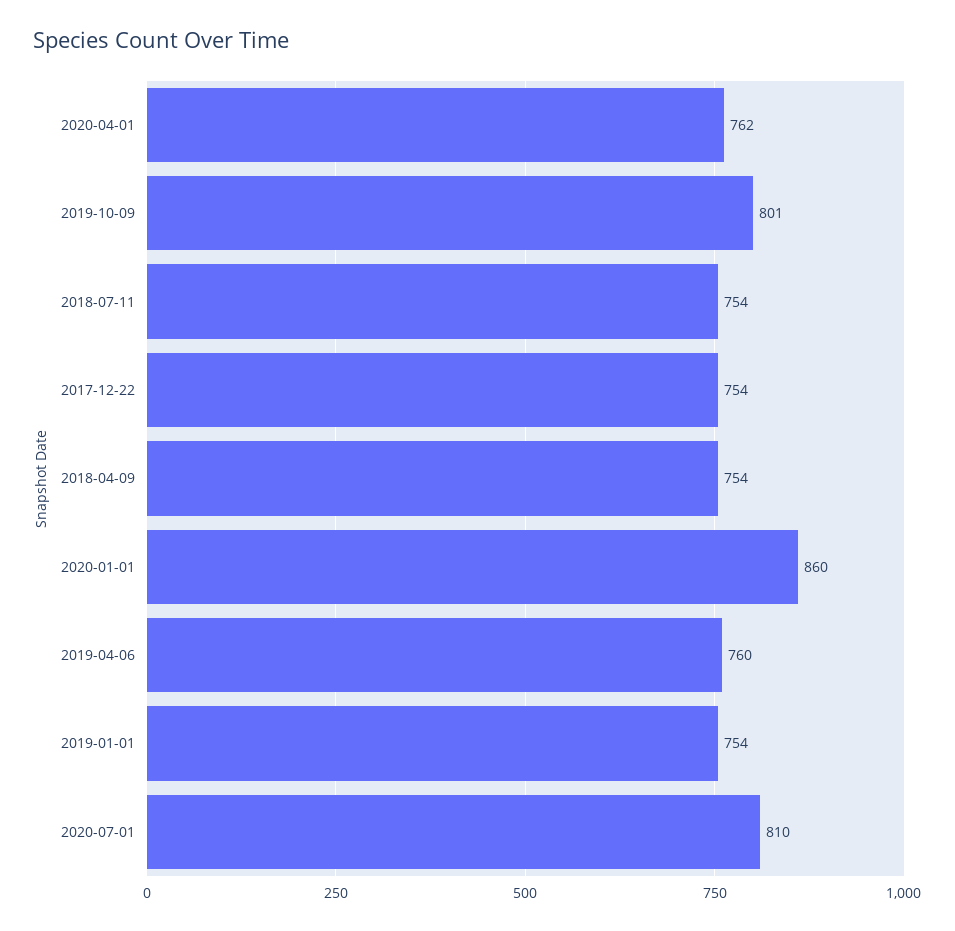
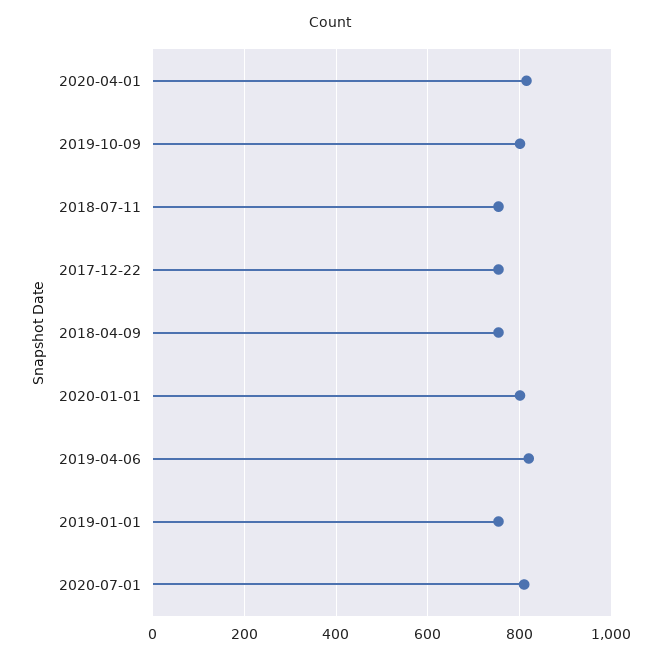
2020-04-01: 762 -> 820
2020-01-01: 860 -> 800
2019-04-06: 760 -> 820

